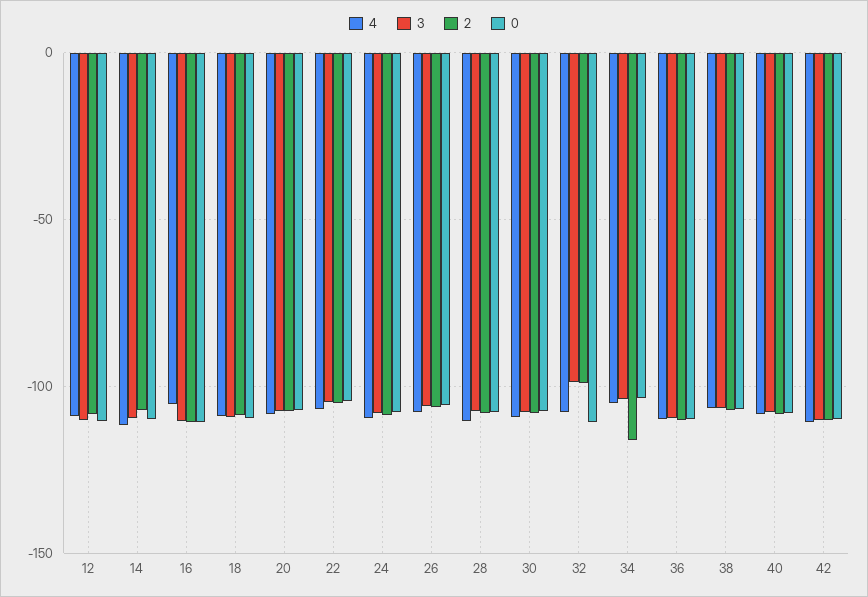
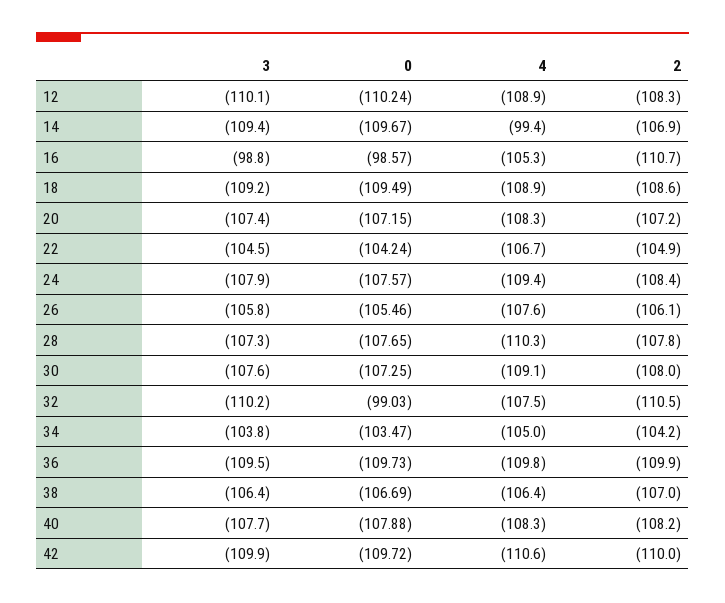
4, 14: -110 -> -99.4
3, 16: -110 -> -98.8
0, 16: -110 -> -98.57
3, 32: -100 -> -110.2
2, 32: -100 -> -110.5
0, 32: -110 -> -99.03
2, 34: -115 -> -104.2

